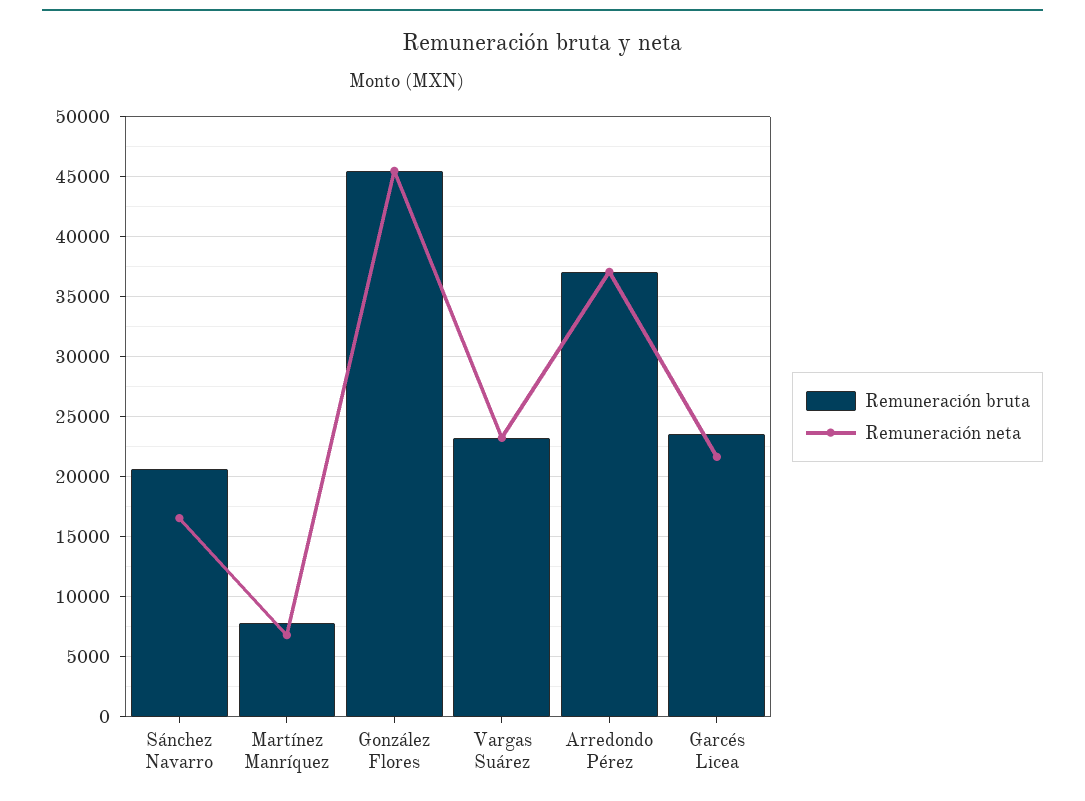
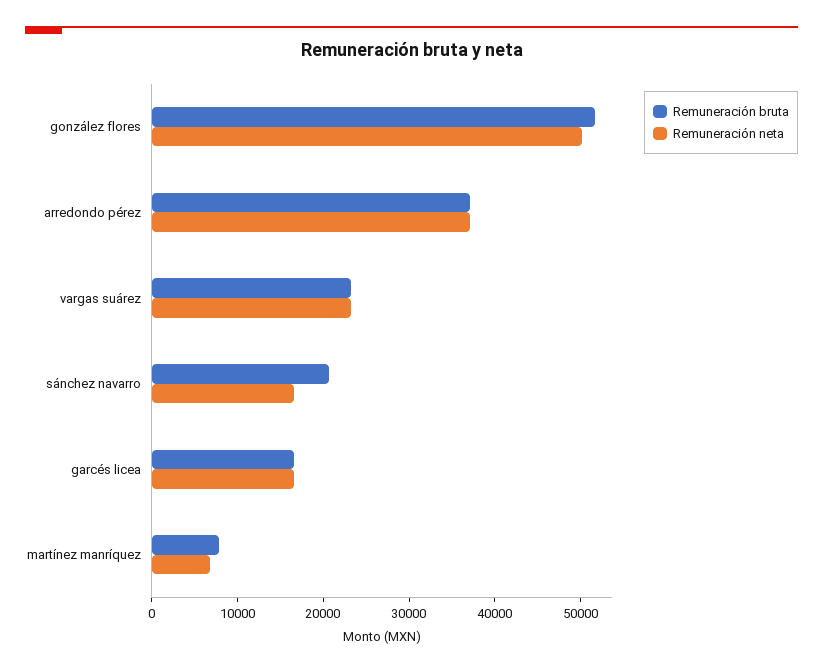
Remuneración bruta, González Flores: 45500 -> 52000
Remuneración neta, González Flores: 45500 -> 50000
Remuneración bruta, Garcés Licea: 23500 -> 16000
Remuneración neta, Garcés Licea: 21500 -> 16000

